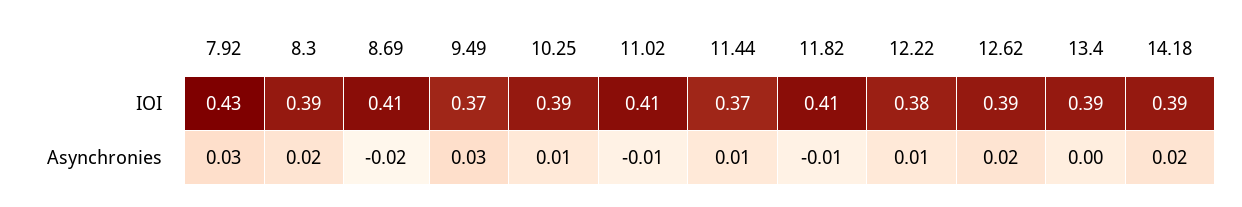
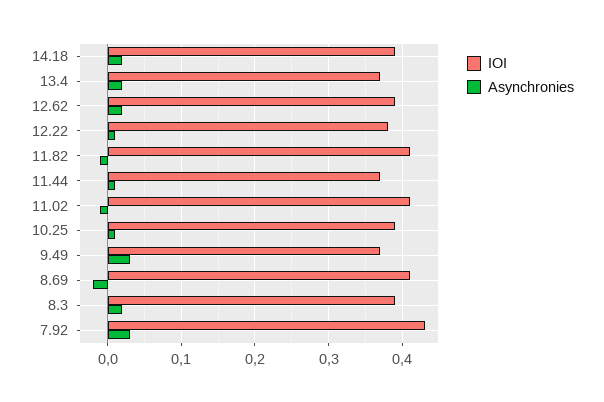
IOI, 13.4: 0.39 -> 0.37
Asynchronies, 13.4: 0 -> 0.02

